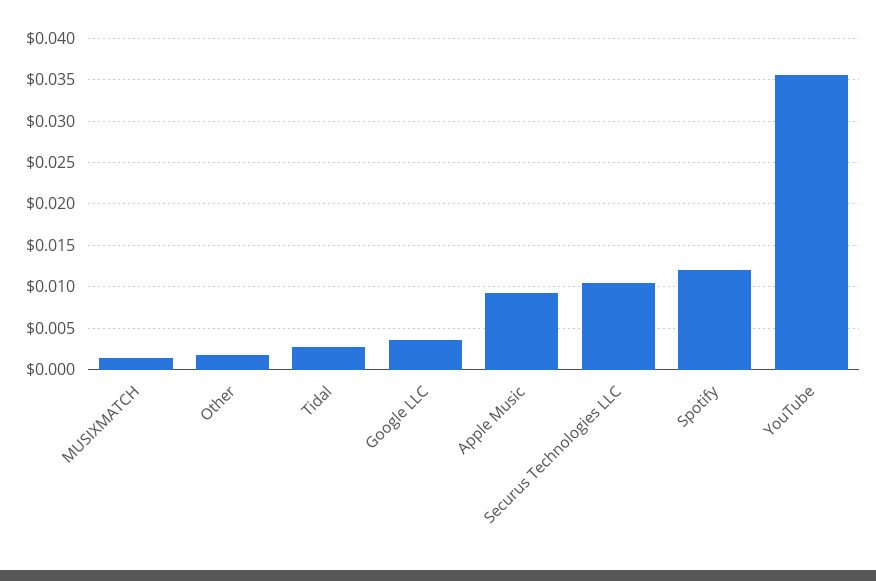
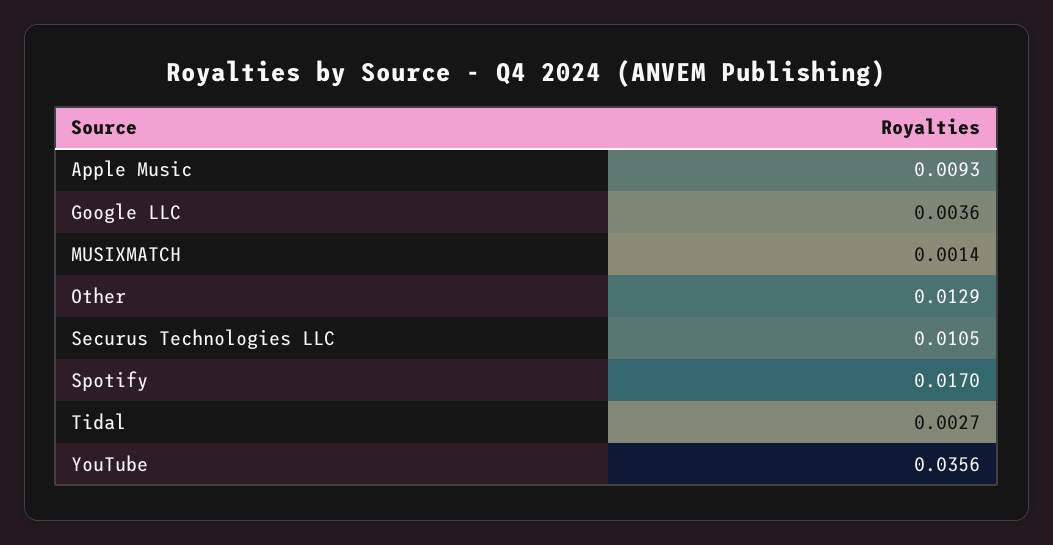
Other: 0.002 -> 0.0129
Spotify: 0.012 -> 0.017

